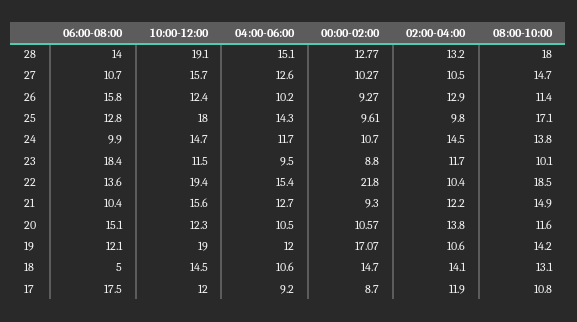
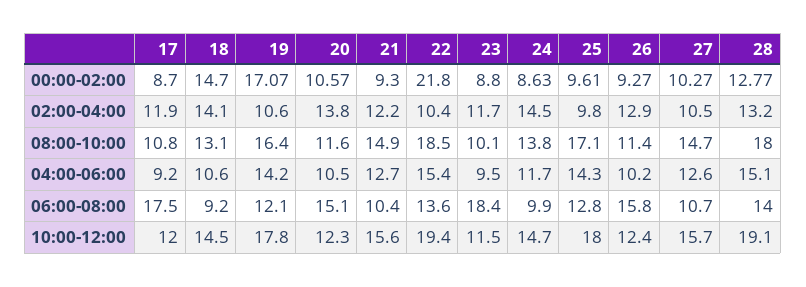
00:00-02:00, 24: 10.7 -> 8.63
10:00-12:00, 19: 19 -> 17.8
04:00-06:00, 19: 12 -> 14.2
08:00-10:00, 19: 14.2 -> 16.4
06:00-08:00, 18: 5 -> 9.2

